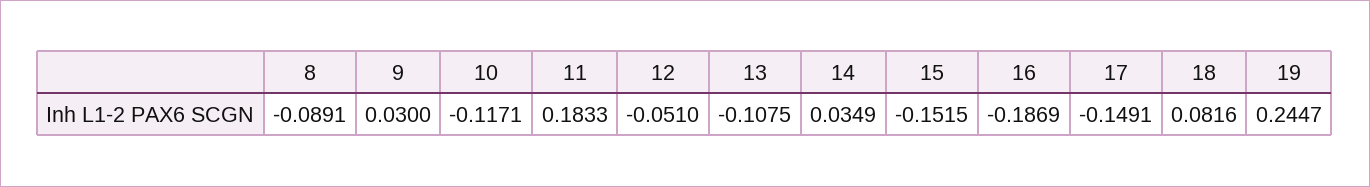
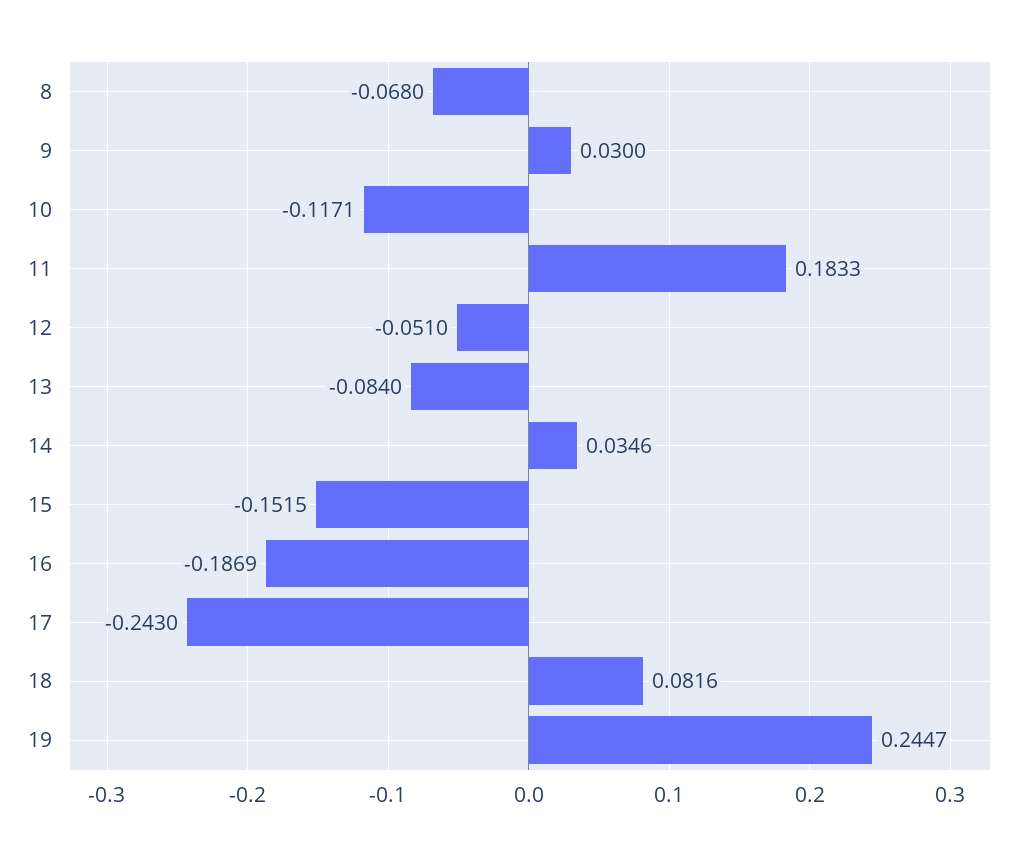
8: -0.0891 -> -0.068
13: -0.1075 -> -0.084
14: 0.0349 -> 0.0346
17: -0.1491 -> -0.243

